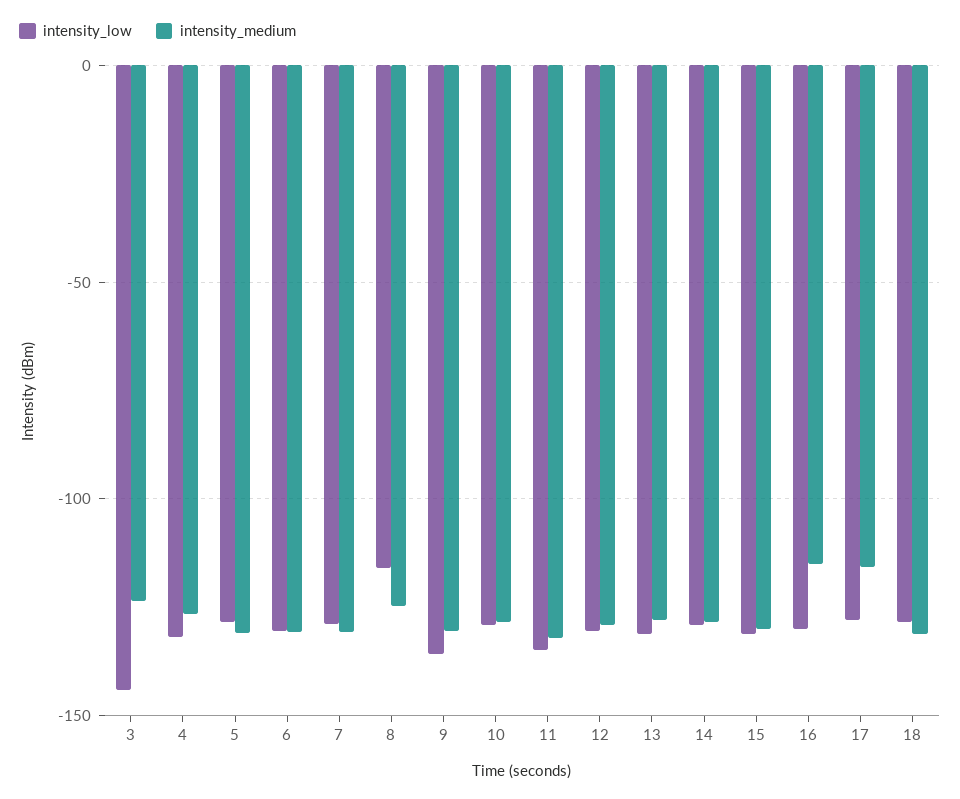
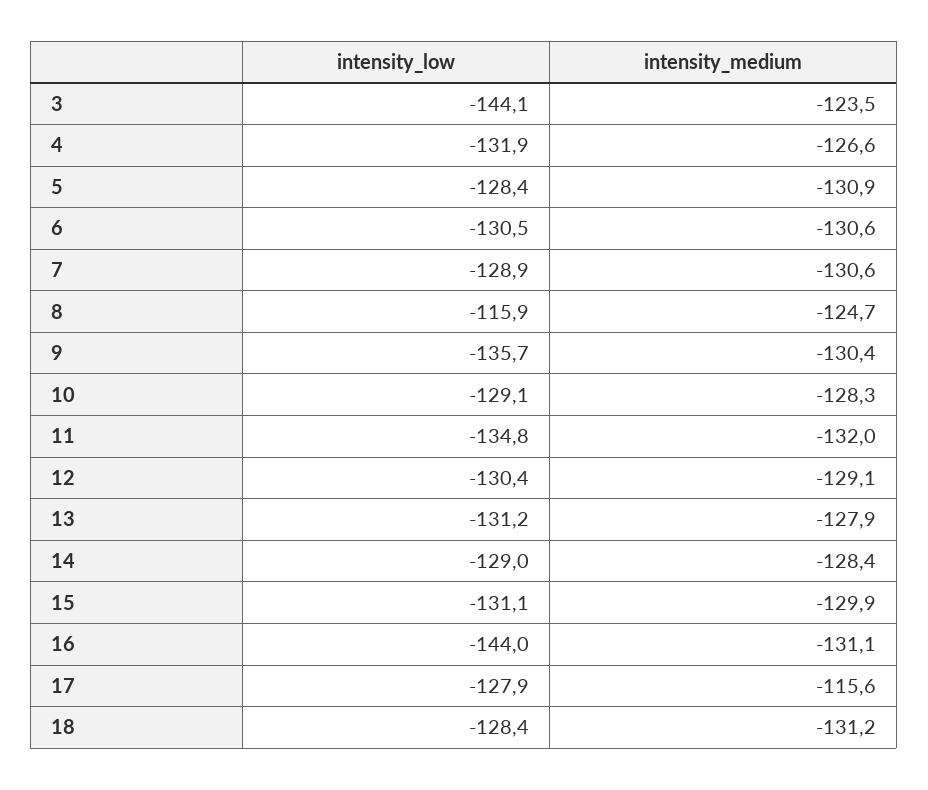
intensity_low, 16: -130 -> -144
intensity_medium, 16: -115 -> -131.1

